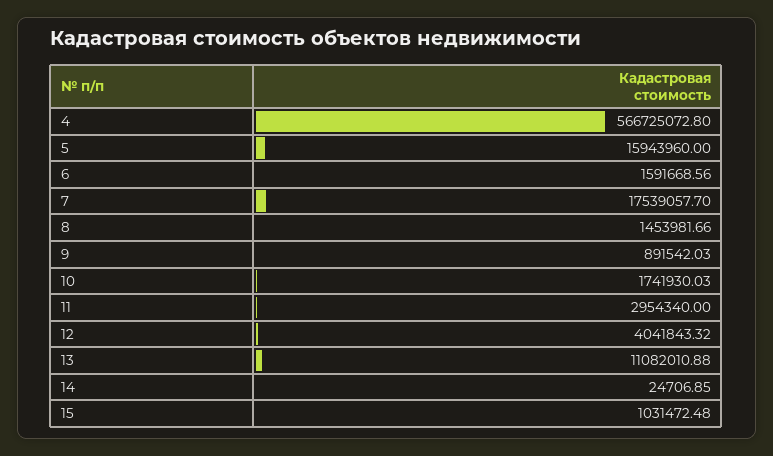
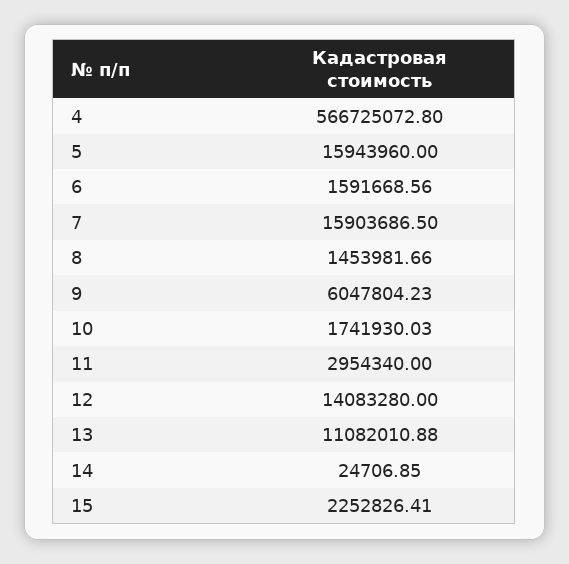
7: 17539057.7 -> 15903686.5
9: 891542.03 -> 6047804.23
12: 4041843.32 -> 14083280
15: 1031472.48 -> 2252826.41

